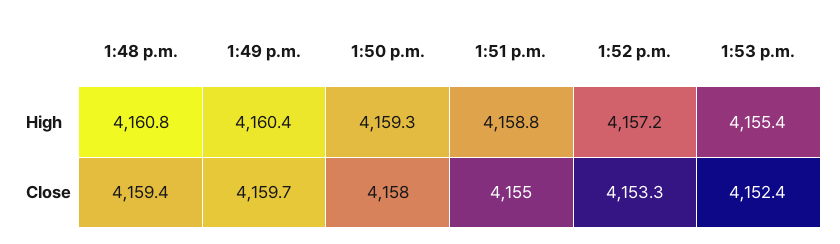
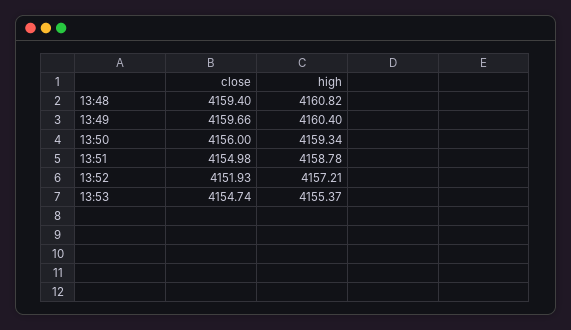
1:50 p.m., Close: 4158 -> 4156
1:52 p.m., Close: 4153.3 -> 4151.93
1:53 p.m., Close: 4152.4 -> 4154.74

